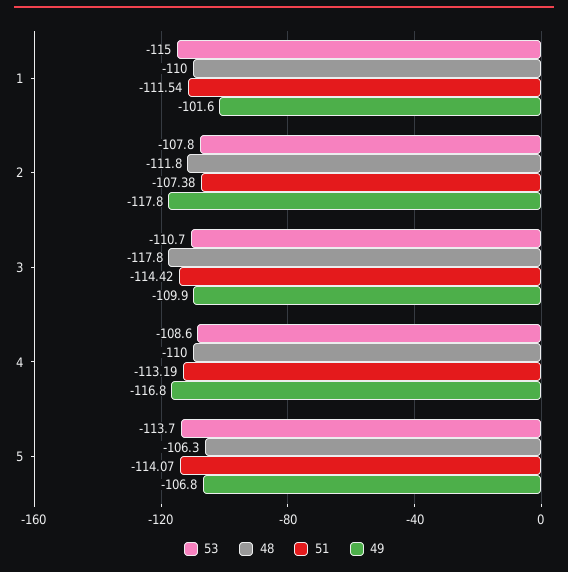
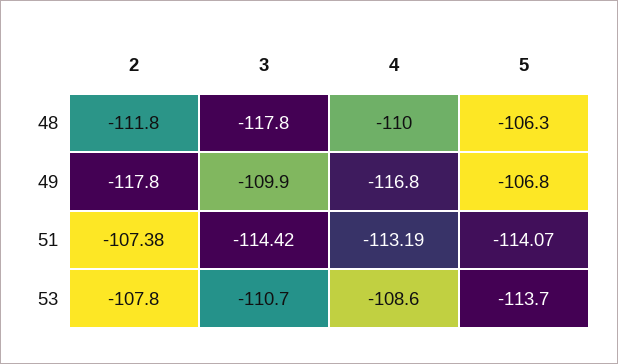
53, 1: -115 -> none
48, 1: -110 -> none
51, 1: -111.54 -> none
49, 1: -101.6 -> none

